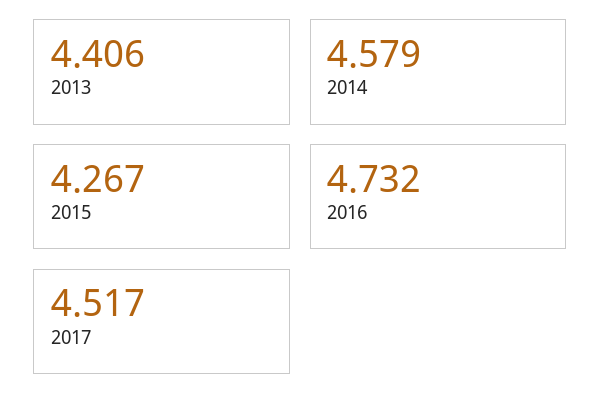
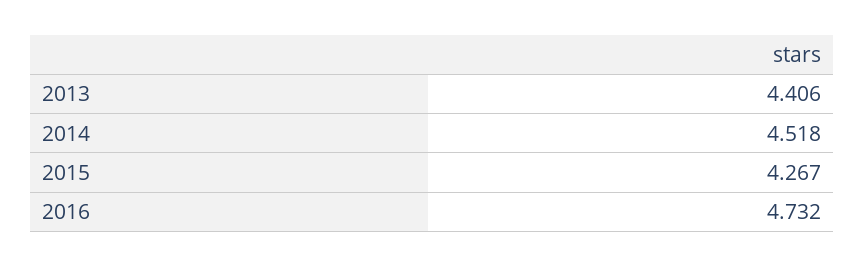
2014: 4.579 -> 4.518
2017: 4.517 -> none

